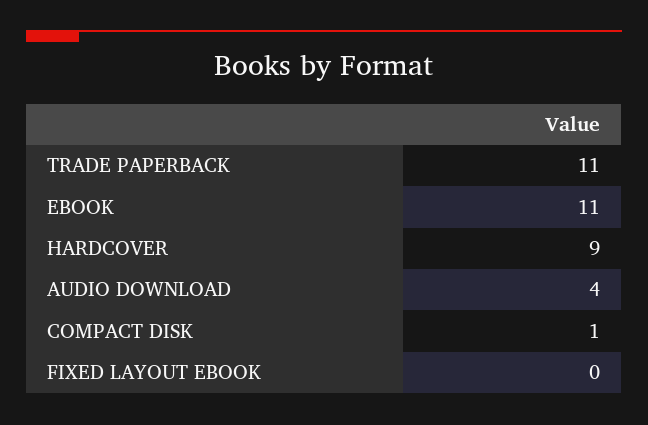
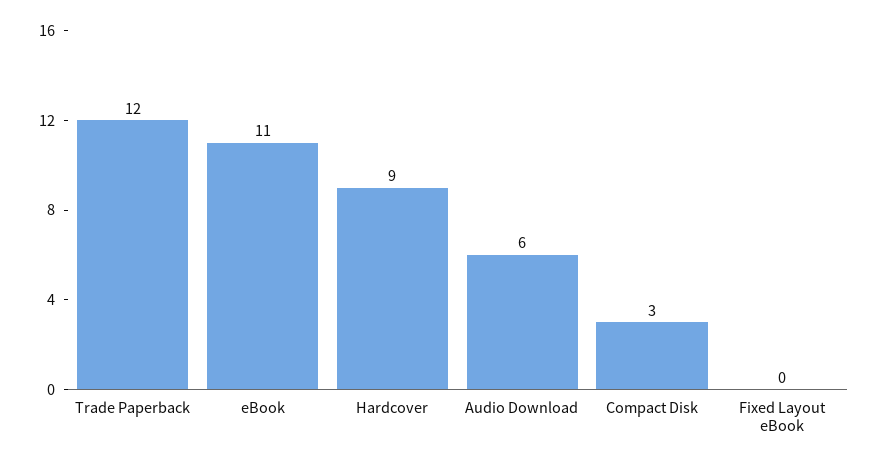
TRADE PAPERBACK: 11 -> 12
AUDIO DOWNLOAD: 4 -> 6
COMPACT DISK: 1 -> 3

